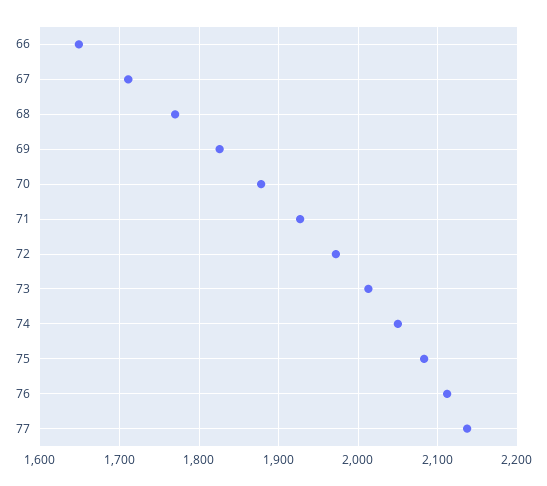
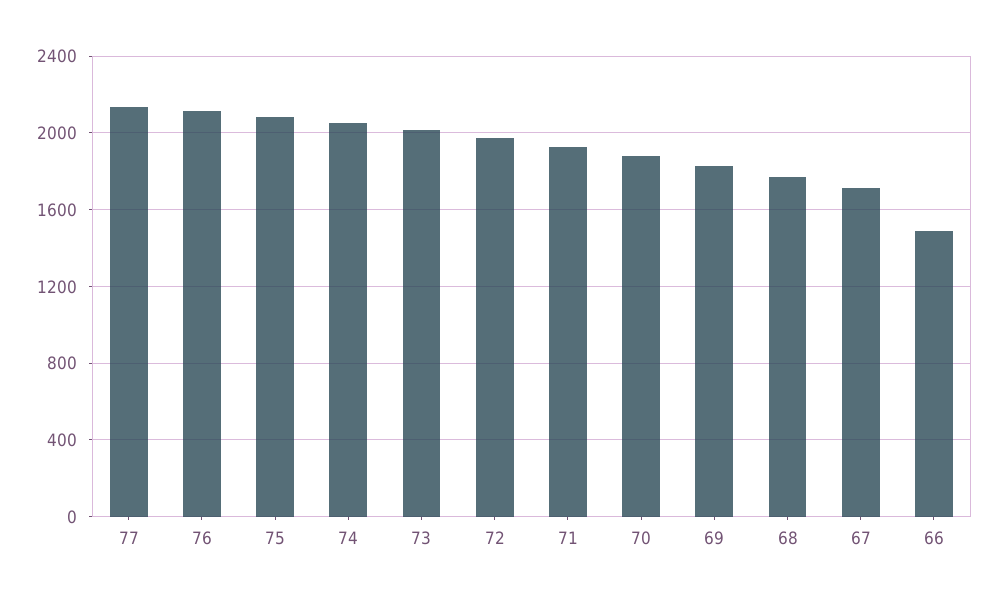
66: 1650 -> 1500

